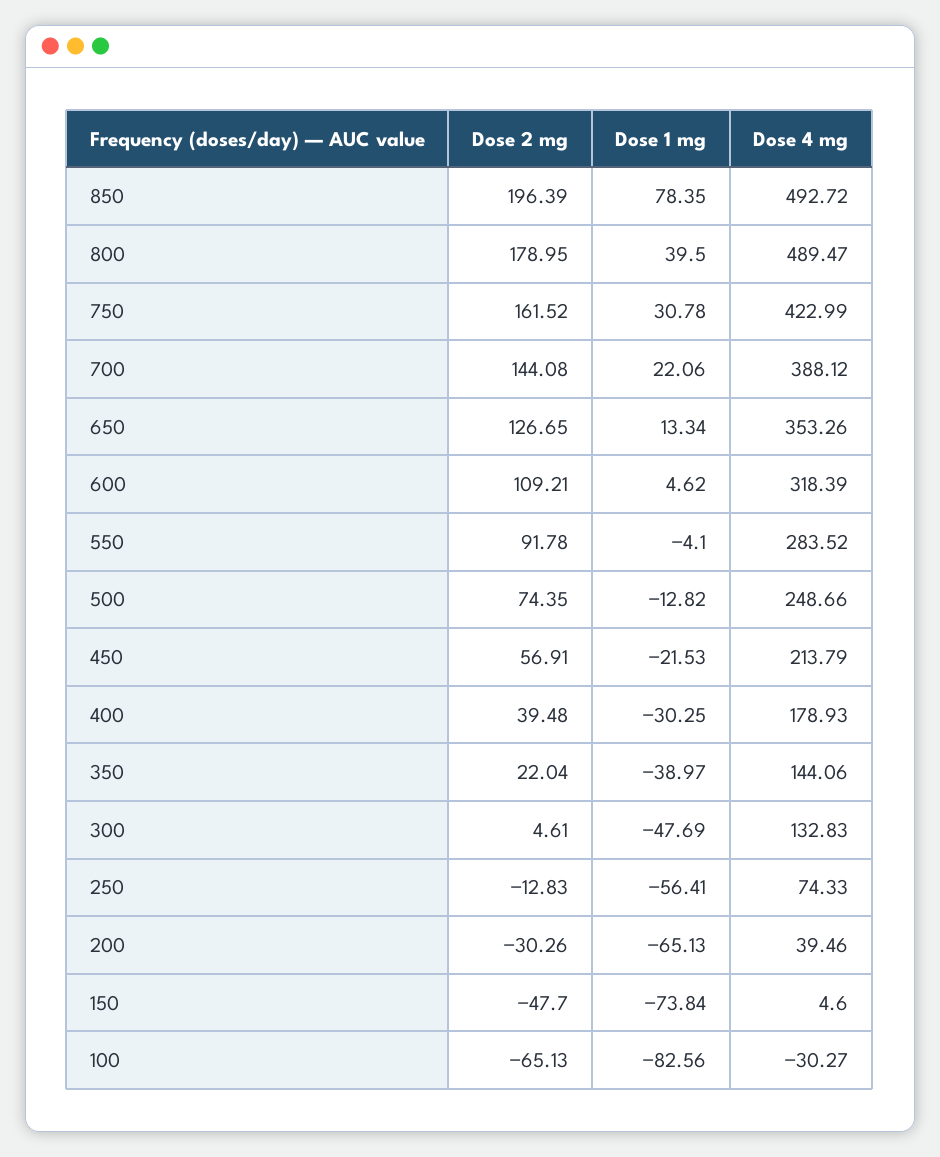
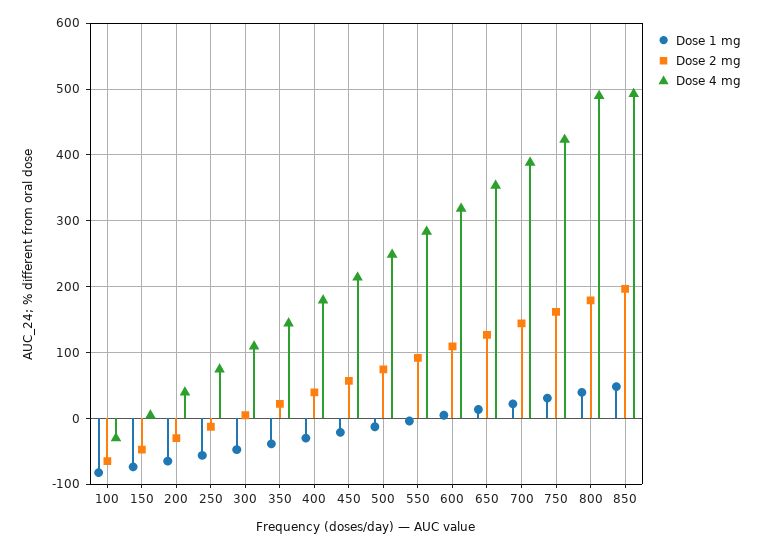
Dose 1 mg, 850: 78.35 -> 50
Dose 4 mg, 300: 132.83 -> 110

